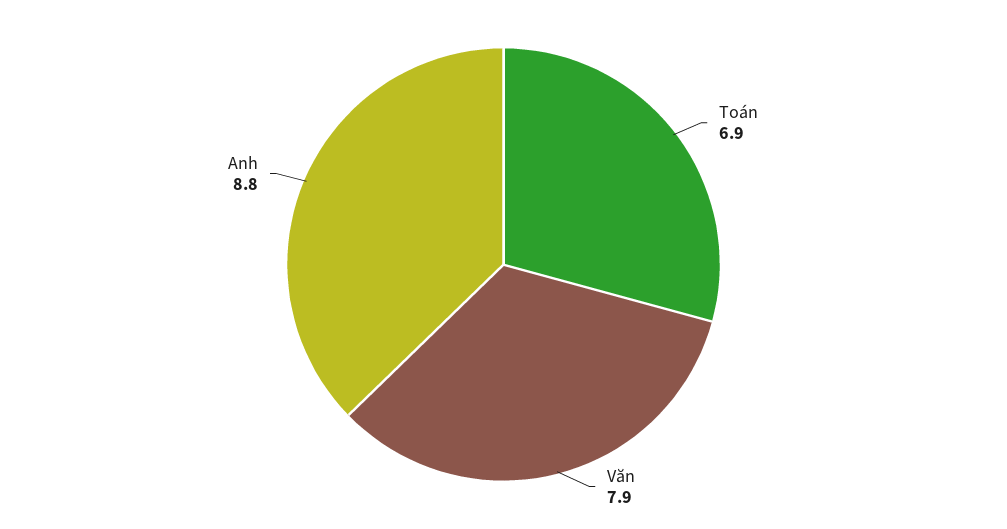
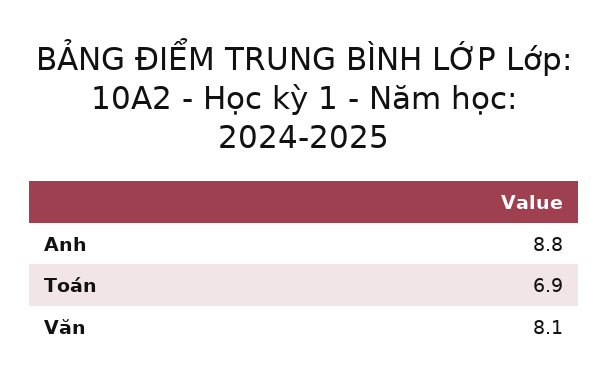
Văn: 7.9 -> 8.1

